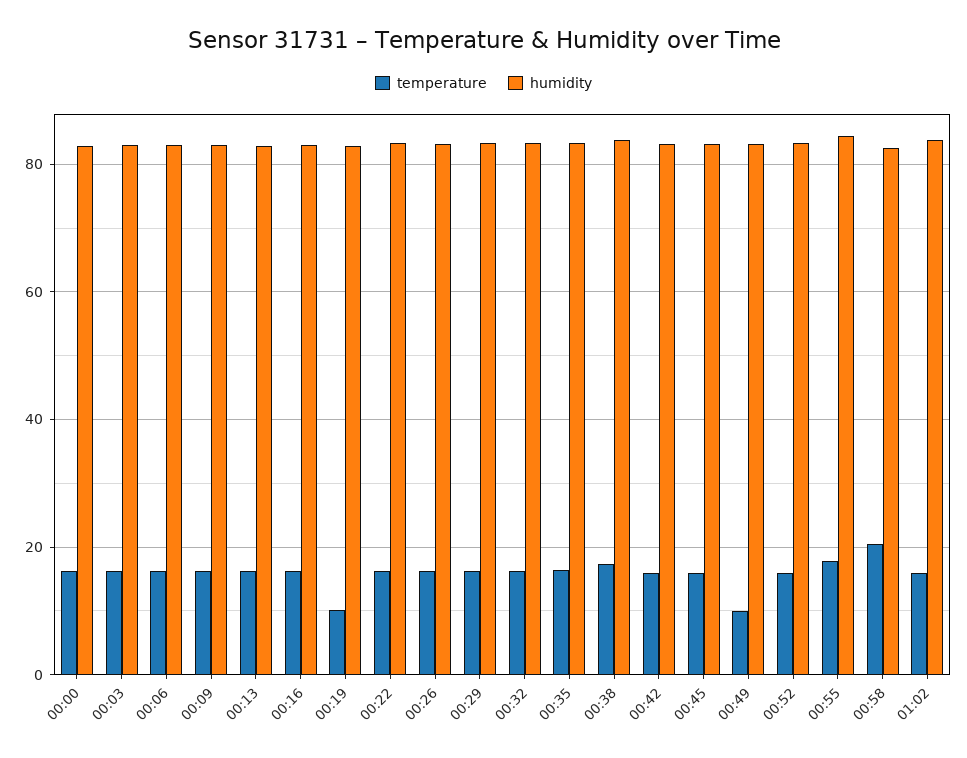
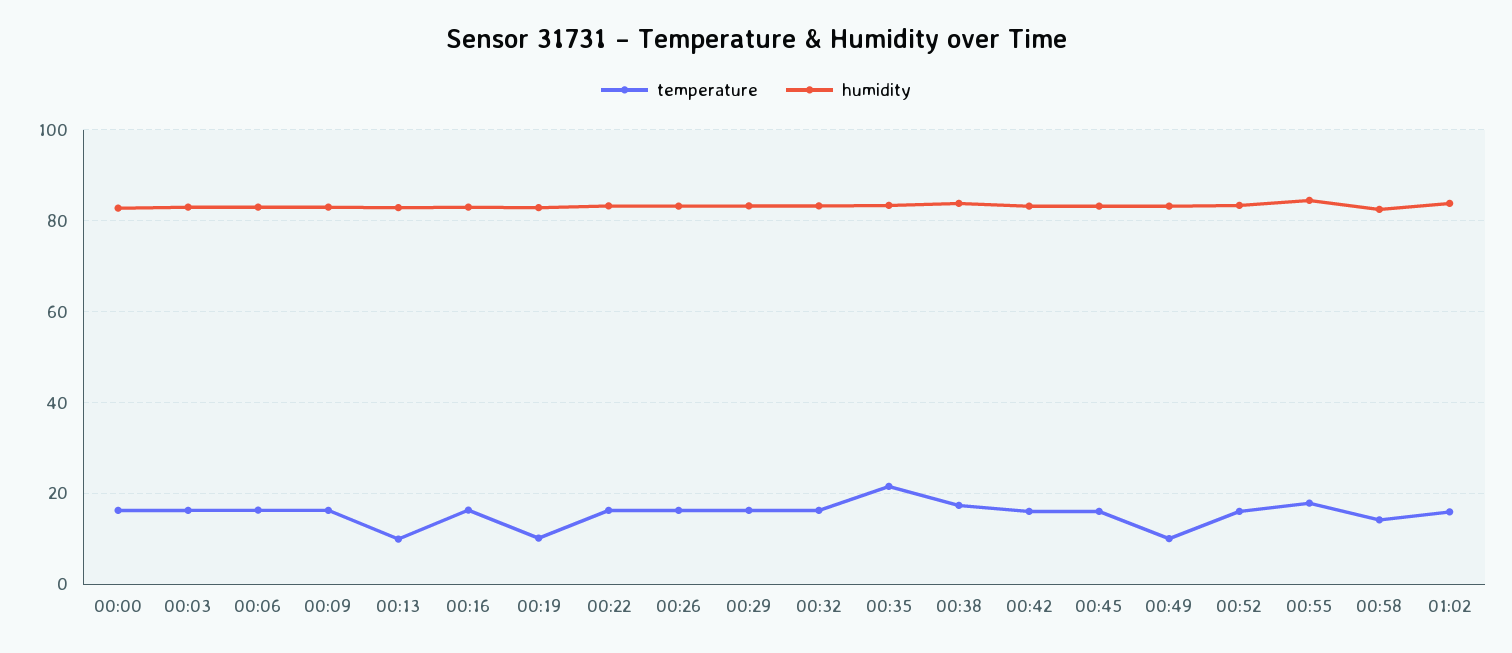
temperature, 00:13: 16 -> 10
temperature, 00:35: 16 -> 22
temperature, 00:58: 20 -> 14

